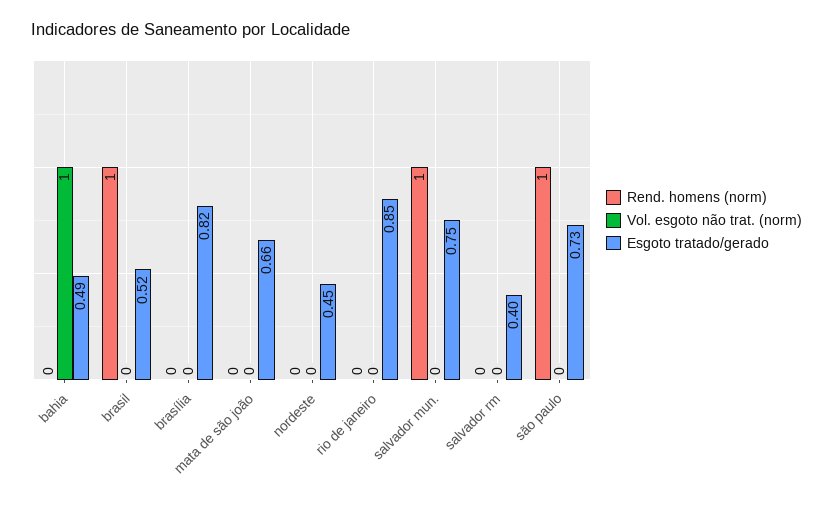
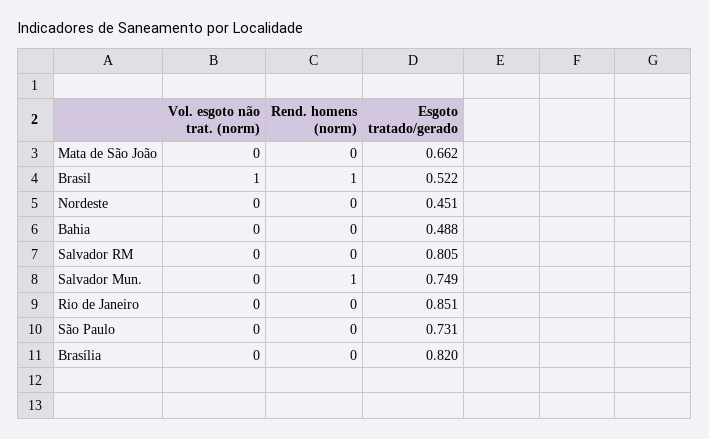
Vol. esgoto não trat. (norm), bahia: 1 -> 0
Vol. esgoto não trat. (norm), brasil: 0 -> 1
Esgoto tratado/gerado, salvador rm: 0.4 -> 0.805
Rend. homens (norm), são paulo: 1 -> 0

